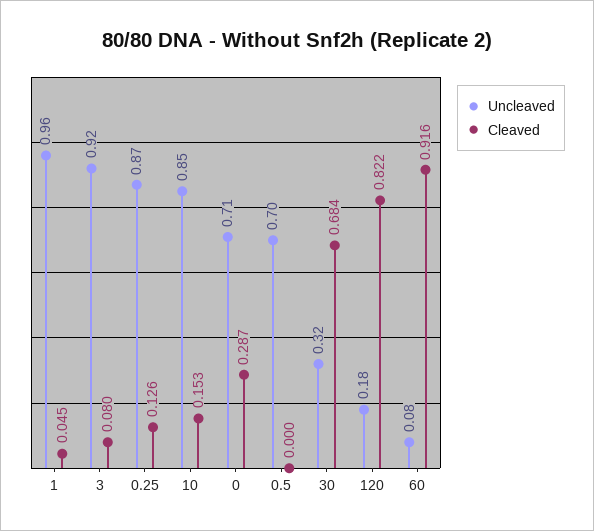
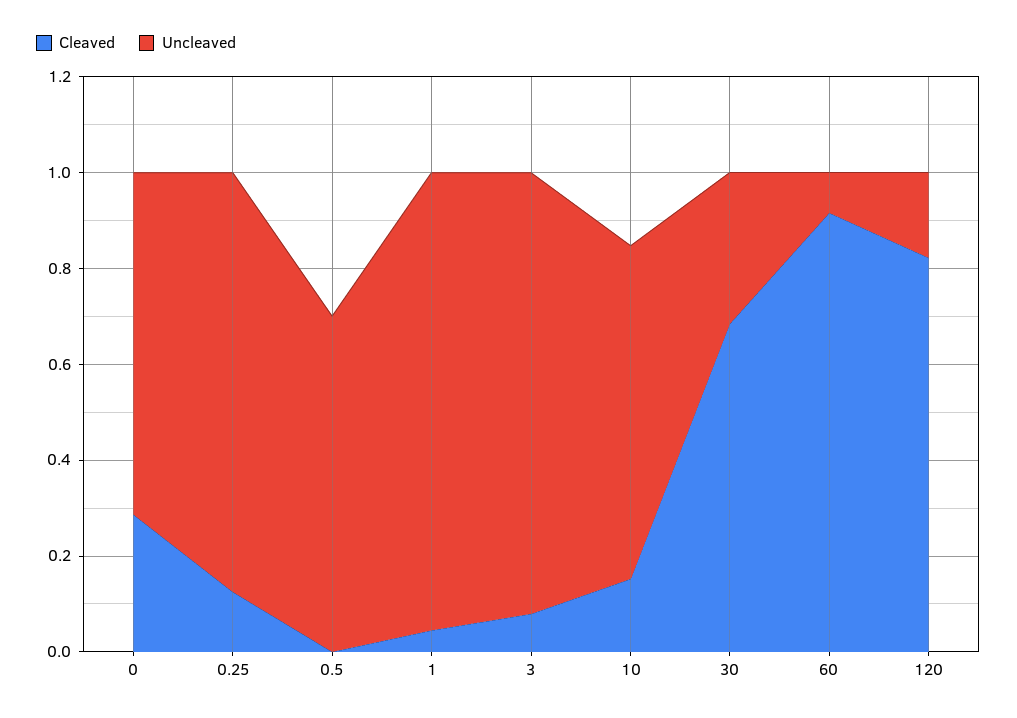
Uncleaved, 10: 0.85 -> 0.7

